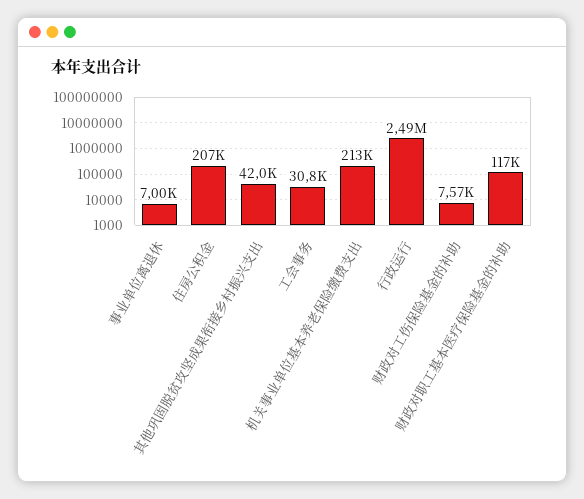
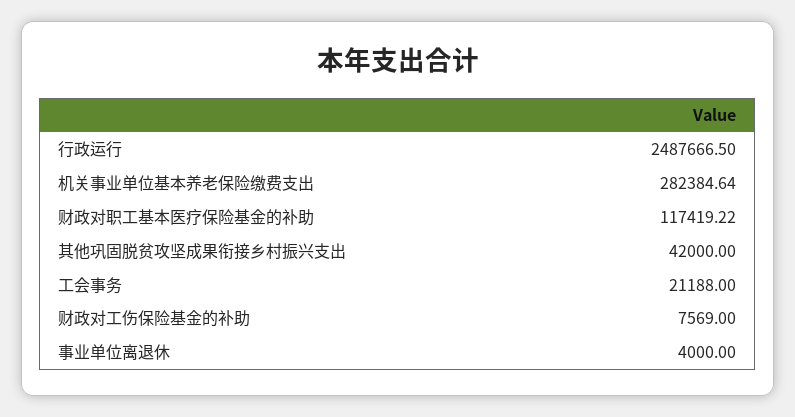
事业单位离退休: 7000 -> 4000
住房公积金: 207000 -> none
工会事务: 30800 -> 21188
机关事业单位基本养老保险缴费支出: 213000 -> 282384.64

